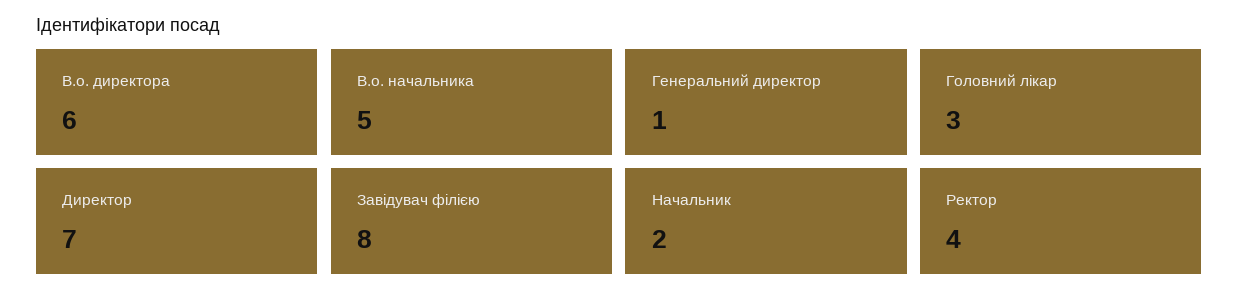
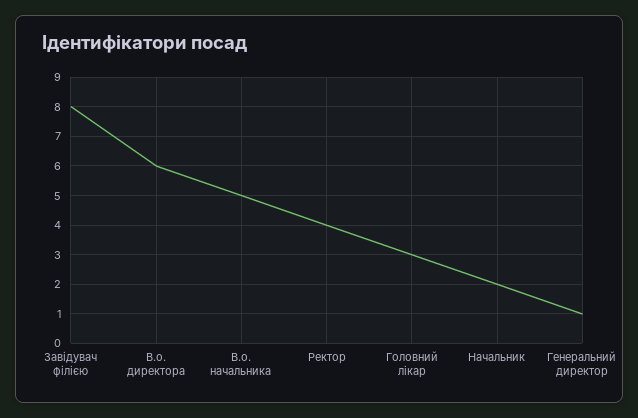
Директор: 7 -> none

